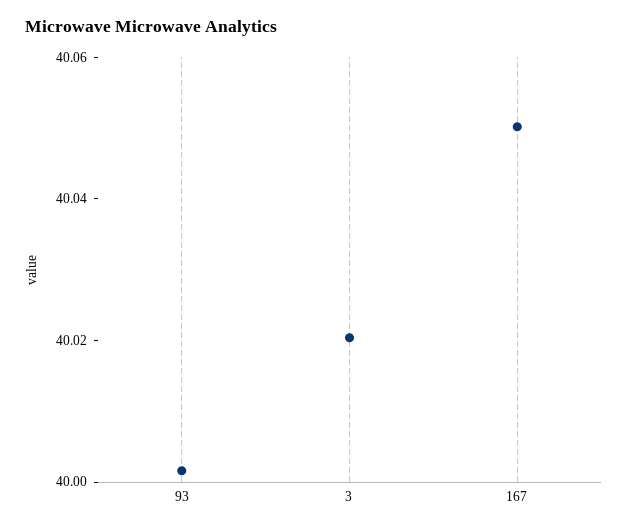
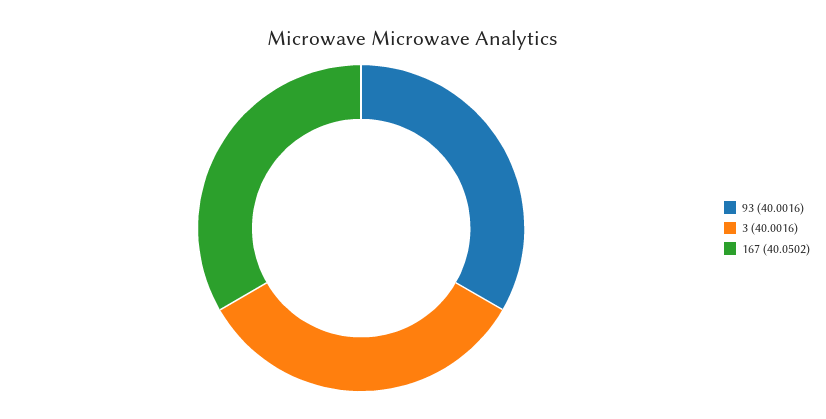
3: 40.02 -> 40.0016

